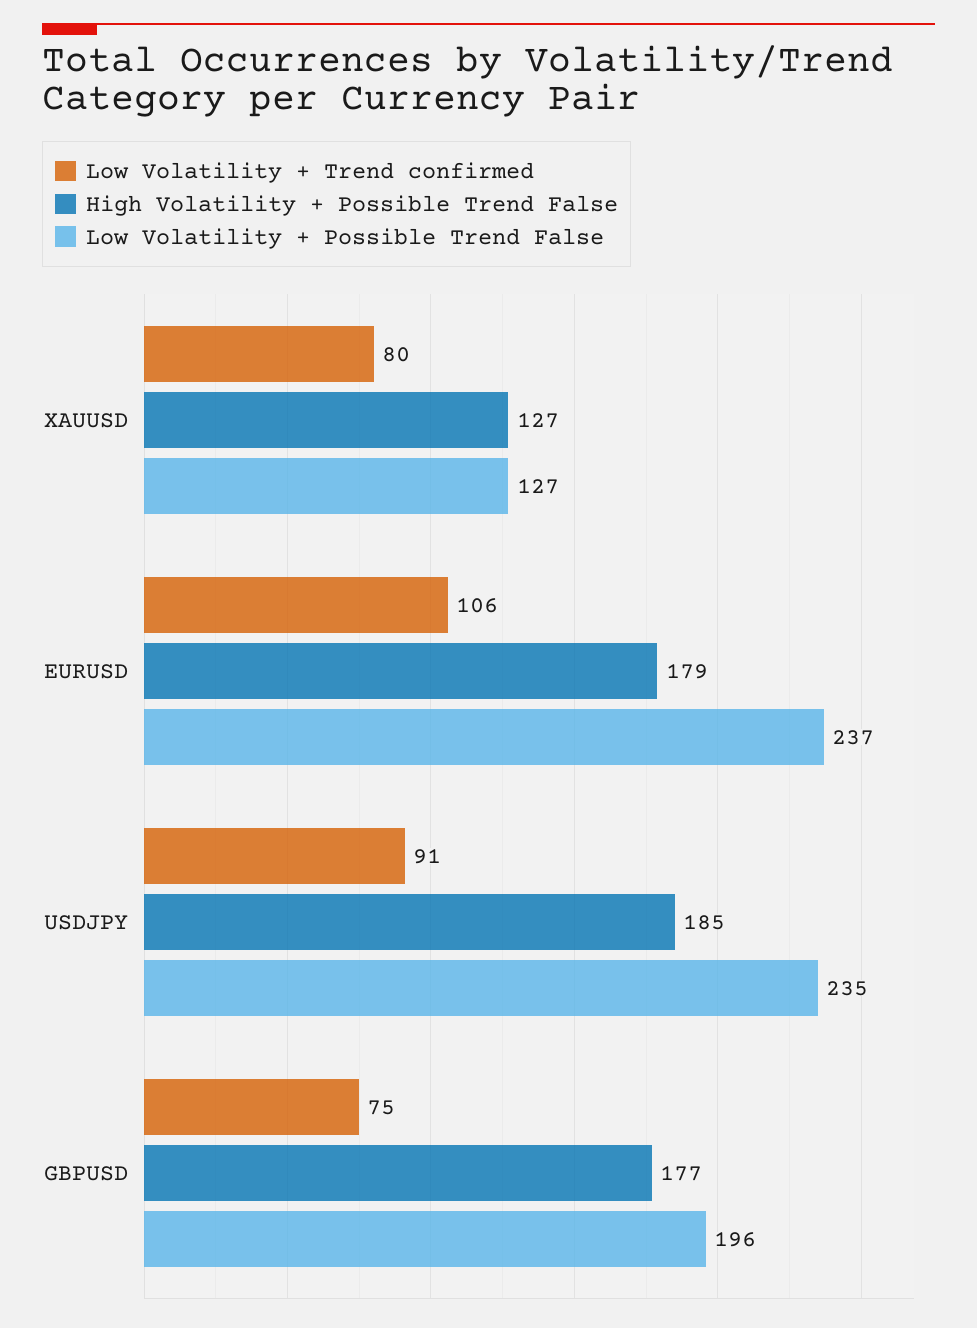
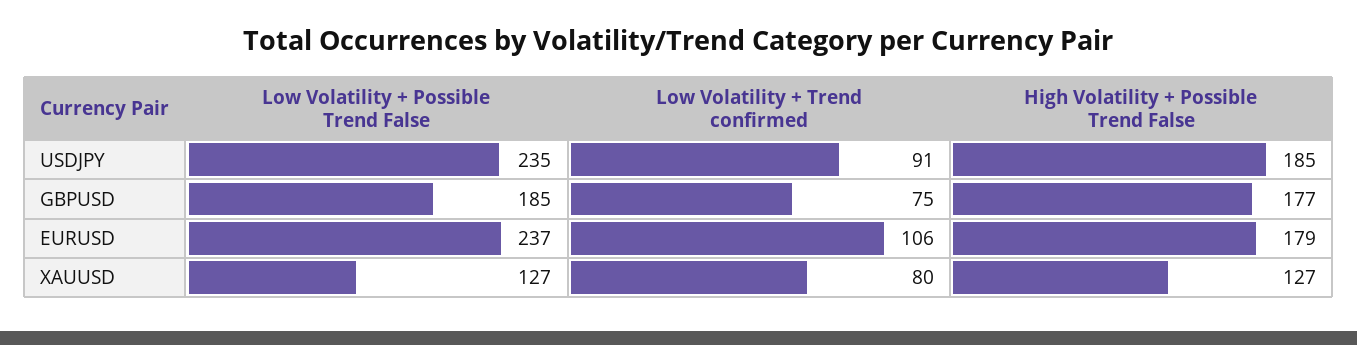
Low Volatility + Possible Trend False, GBPUSD: 196 -> 185

